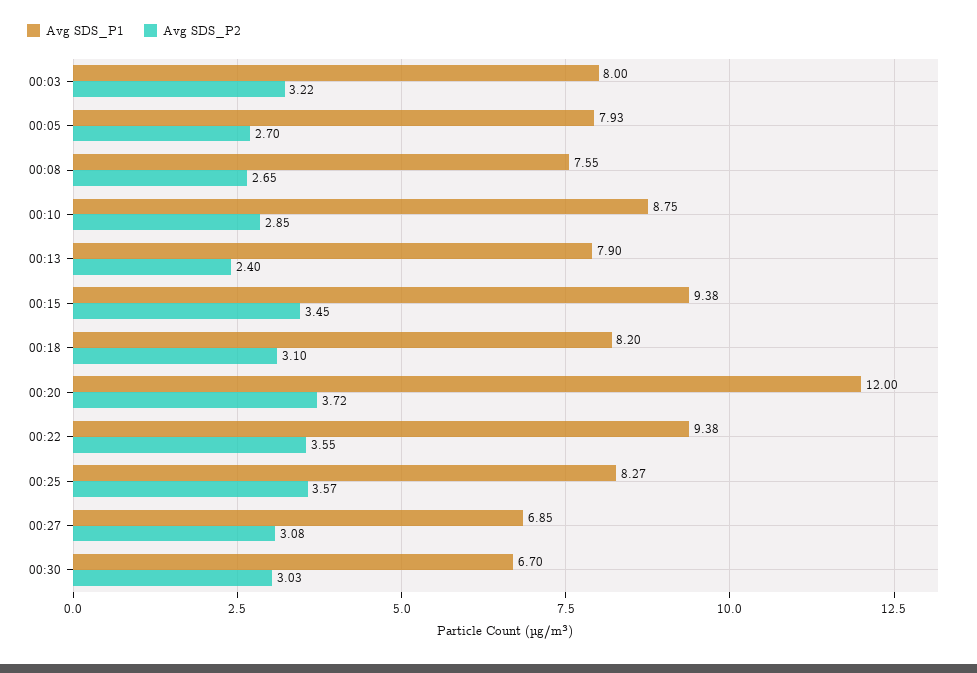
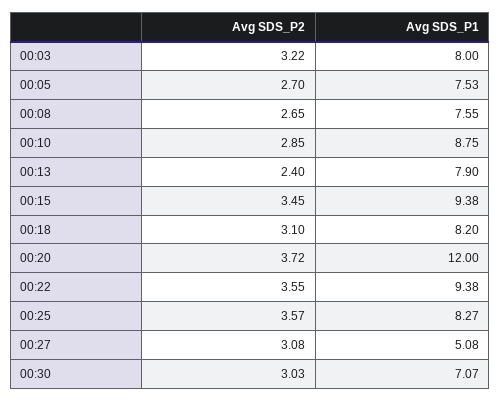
Avg SDS_P1, 00:05: 7.93 -> 7.53
Avg SDS_P1, 00:27: 6.85 -> 5.08
Avg SDS_P1, 00:30: 6.7 -> 7.07

